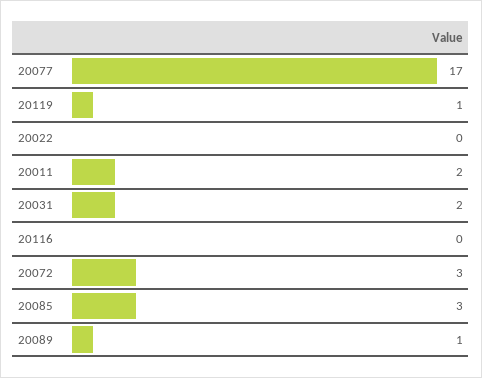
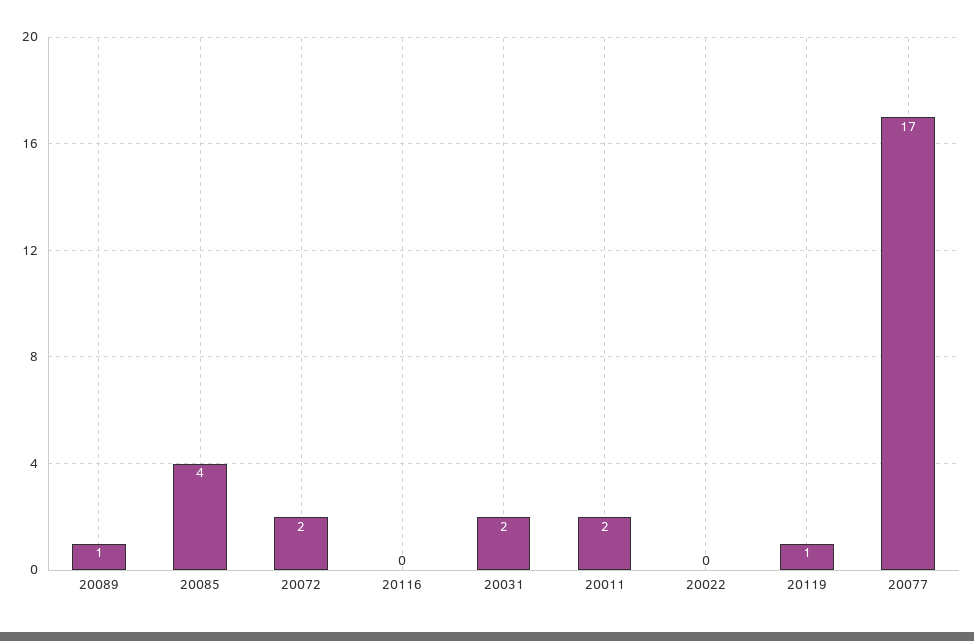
20072: 3 -> 2
20085: 3 -> 4

